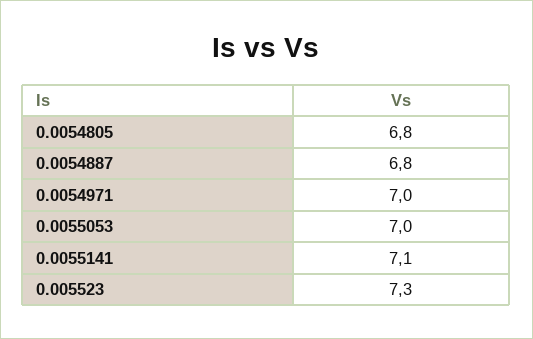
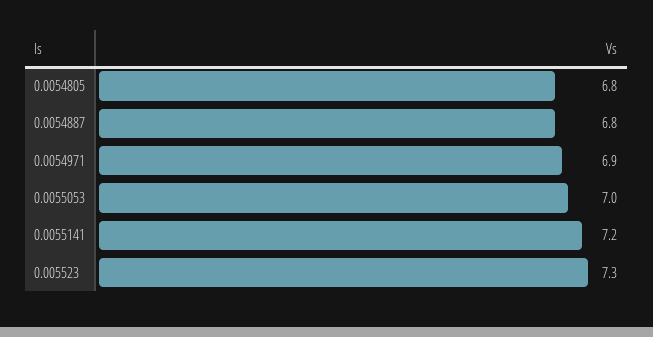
0.0054971: 7 -> 6.9
0.0055141: 7.1 -> 7.2

